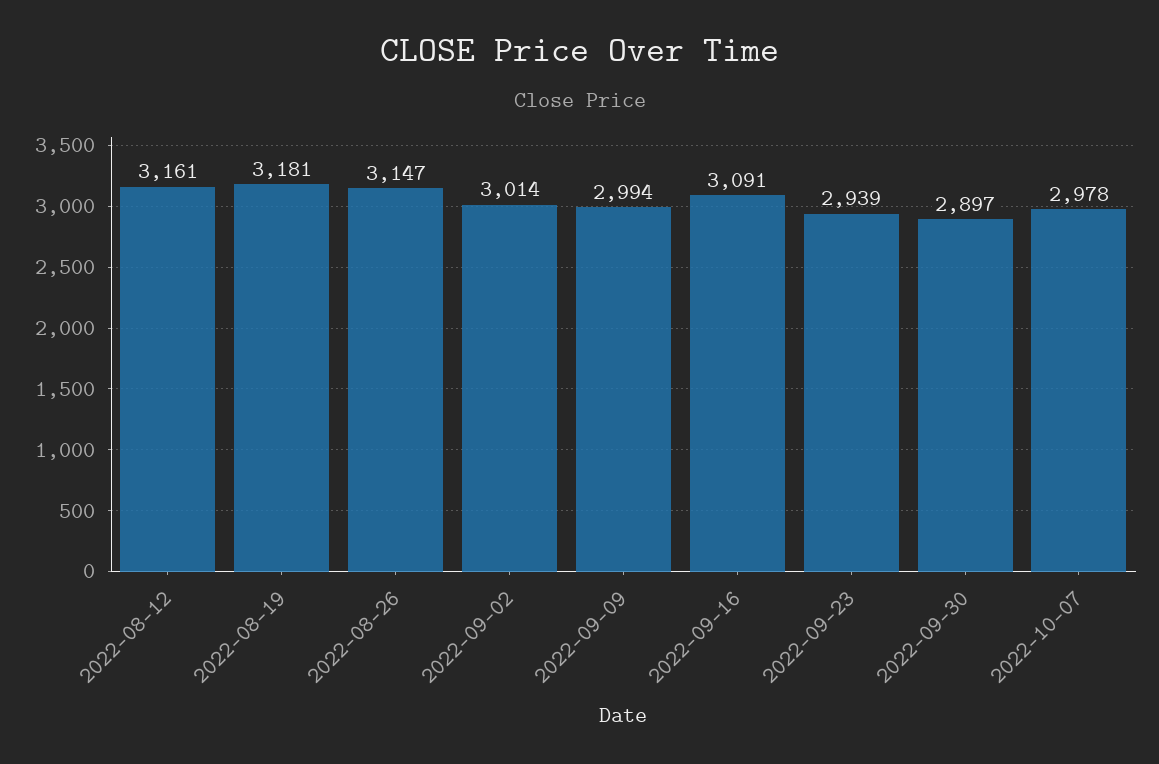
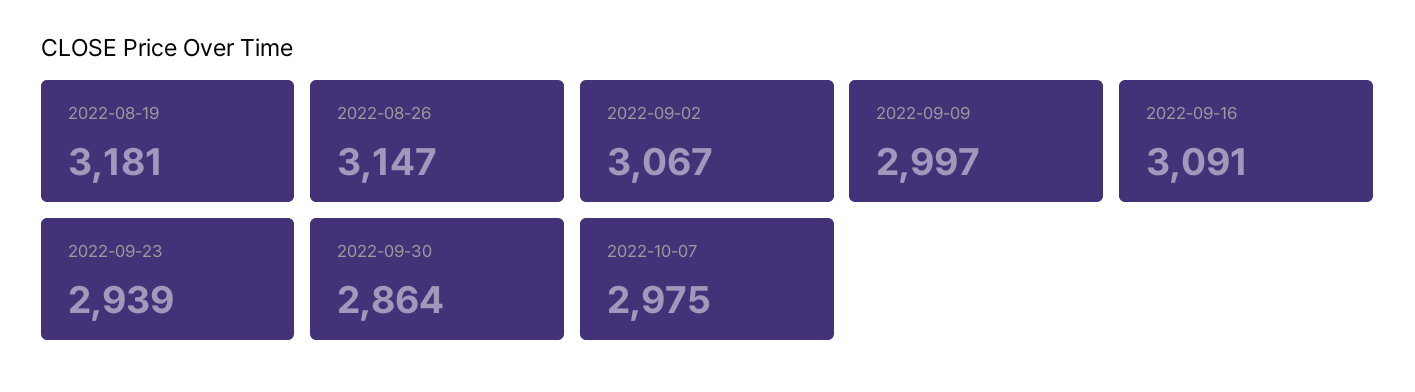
2022-08-12: 3161 -> none
2022-09-02: 3014 -> 3067
2022-09-09: 2994 -> 2997
2022-09-30: 2897 -> 2864
2022-10-07: 2978 -> 2975

